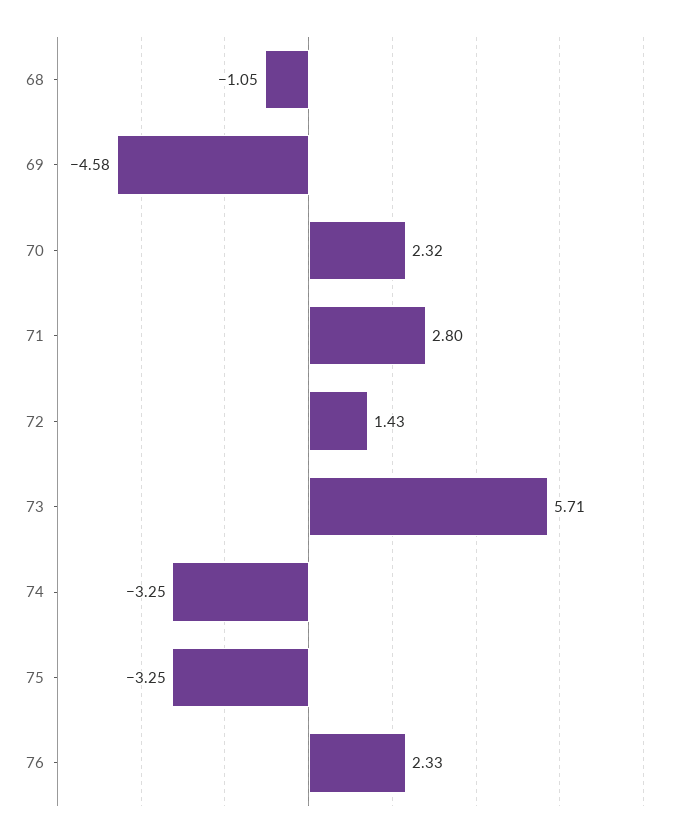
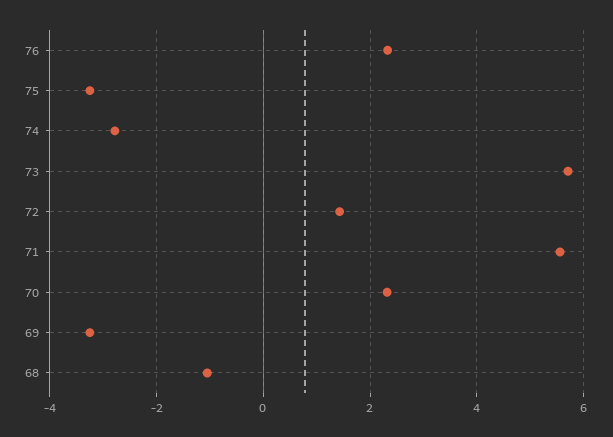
69: -4.58 -> -3.2
71: 2.8 -> 5.6
74: -3.25 -> -2.8

